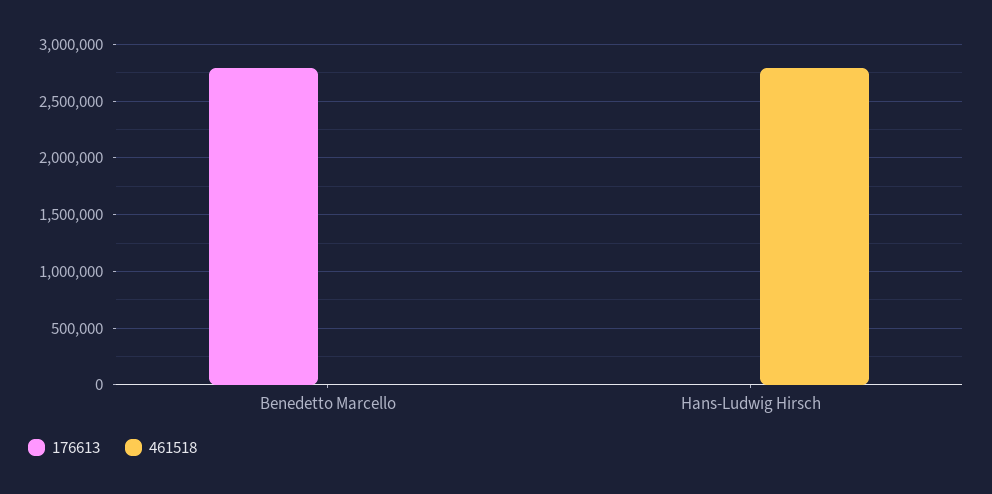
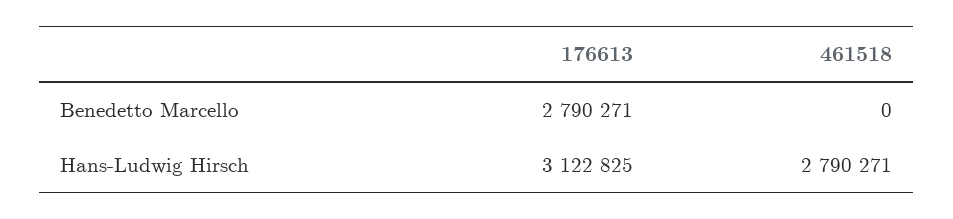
176613, Hans-Ludwig Hirsch: 0 -> 3122825

